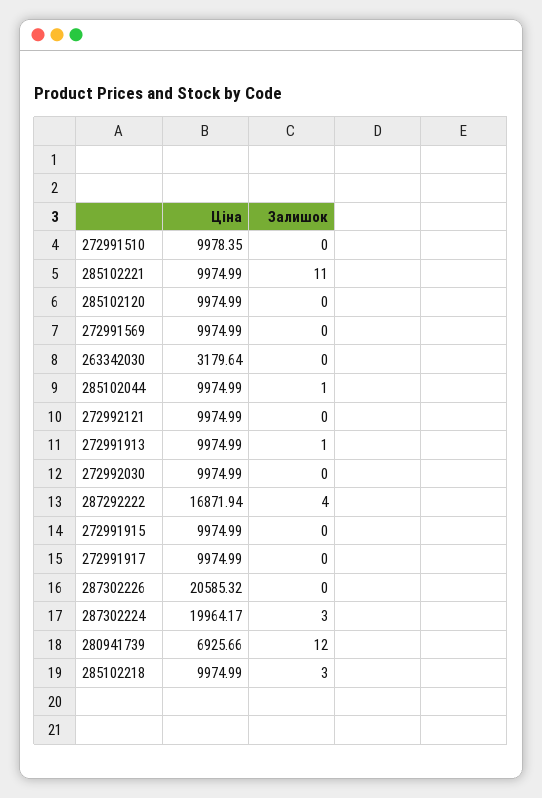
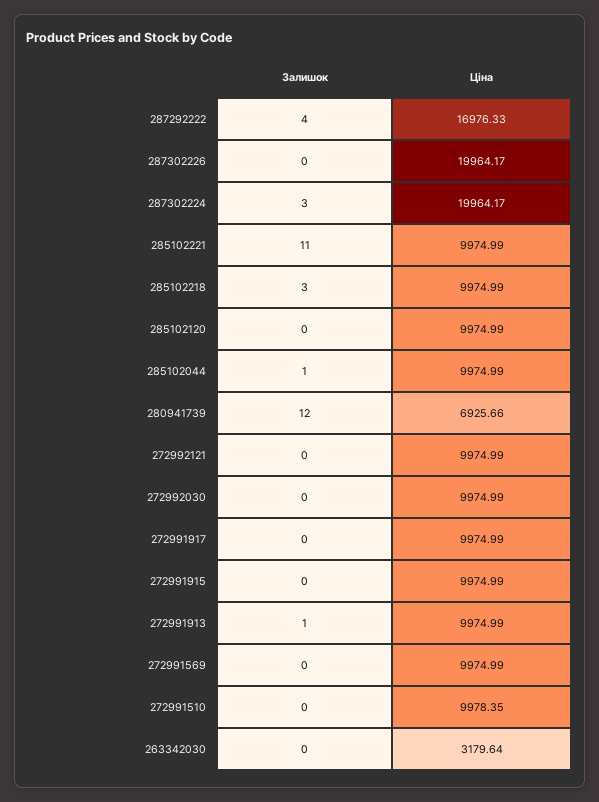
Ціна, 287292222: 16871.94 -> 16976.33
Ціна, 287302226: 20585.32 -> 19964.17

